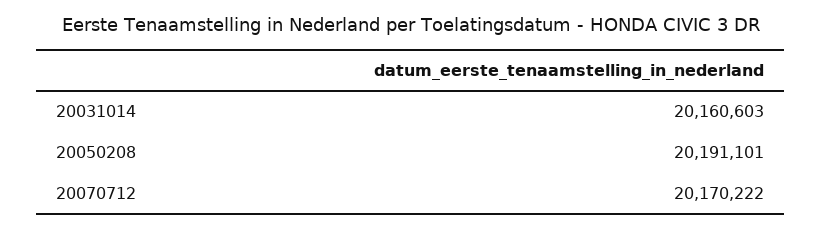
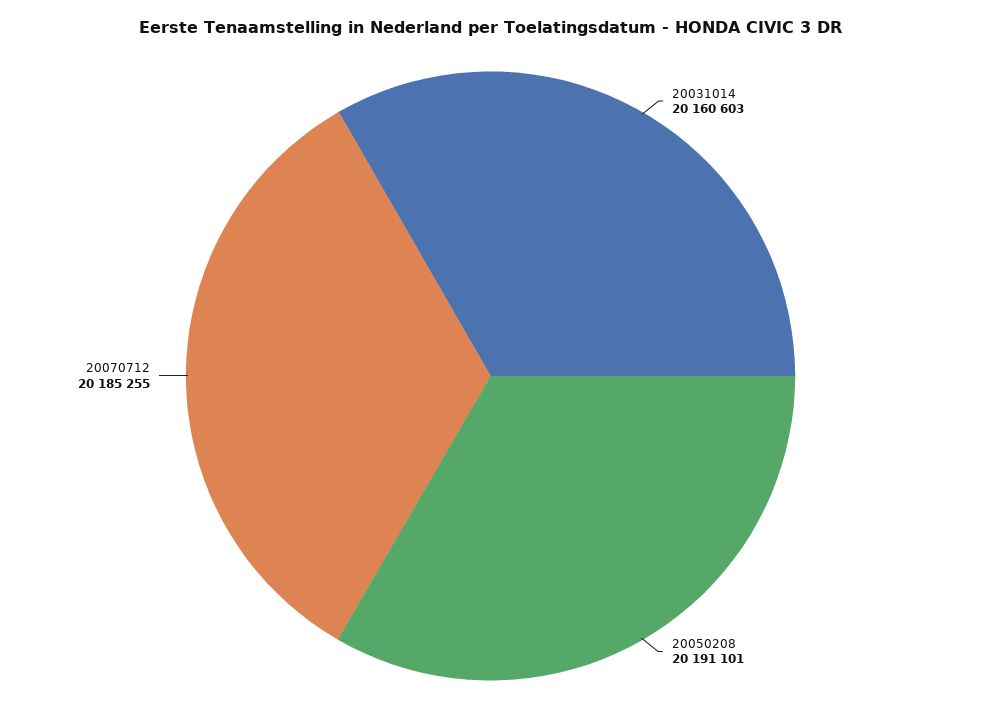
20070712: 20170222 -> 20185255

